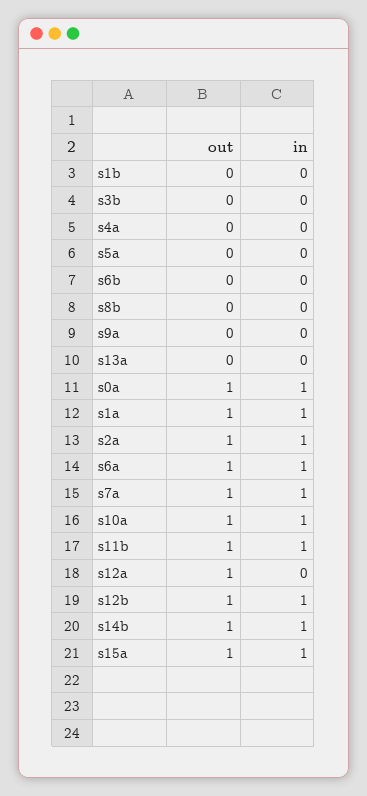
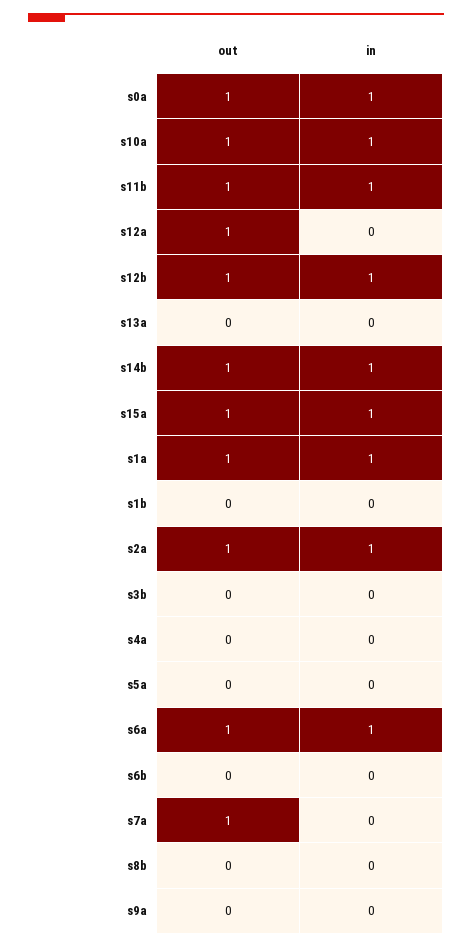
in, s7a: 1 -> 0

